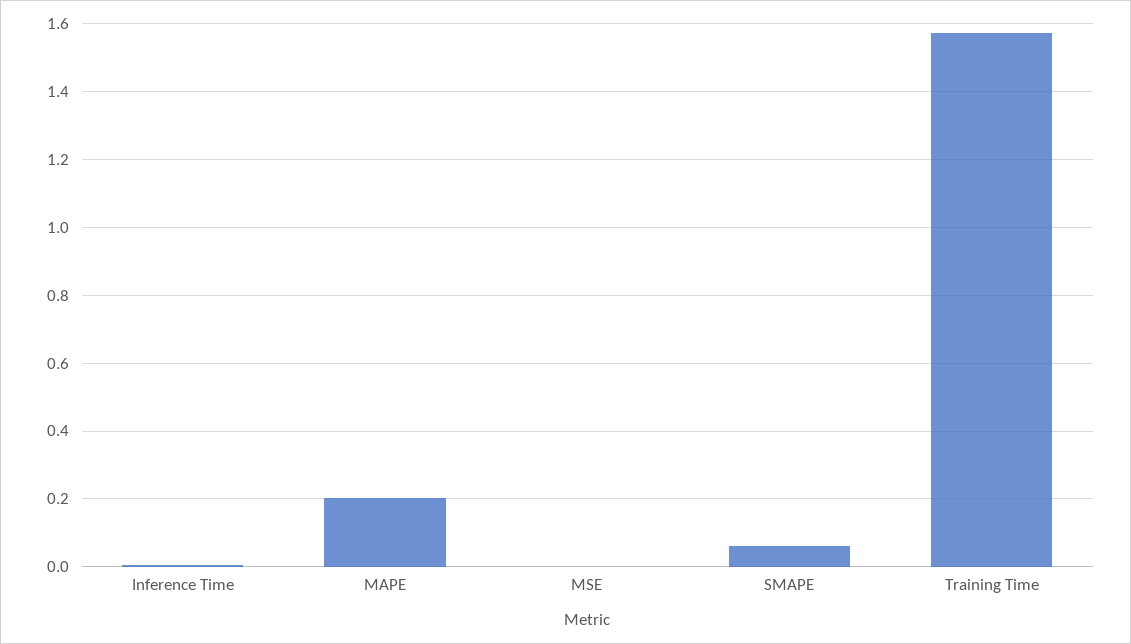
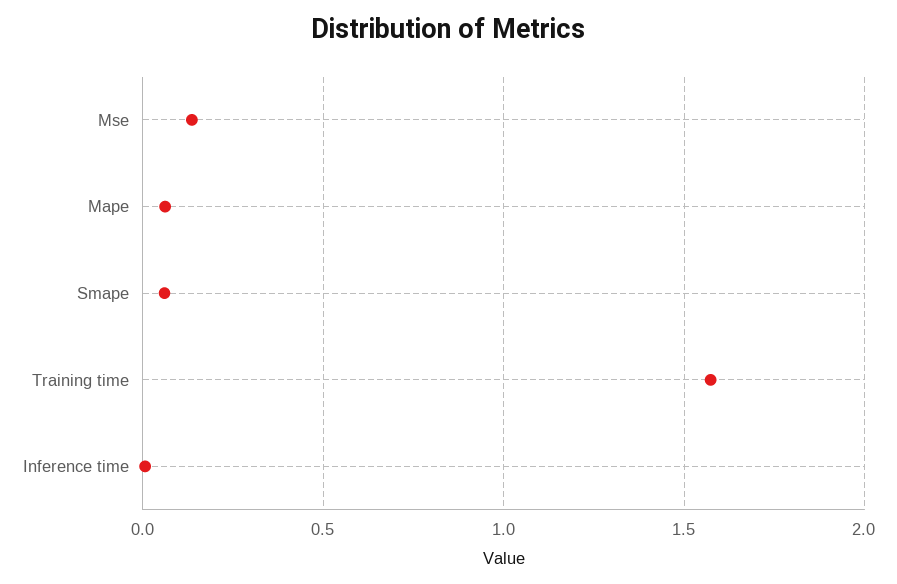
MAPE: 0.2 -> 0.05
MSE: 0 -> 0.15

